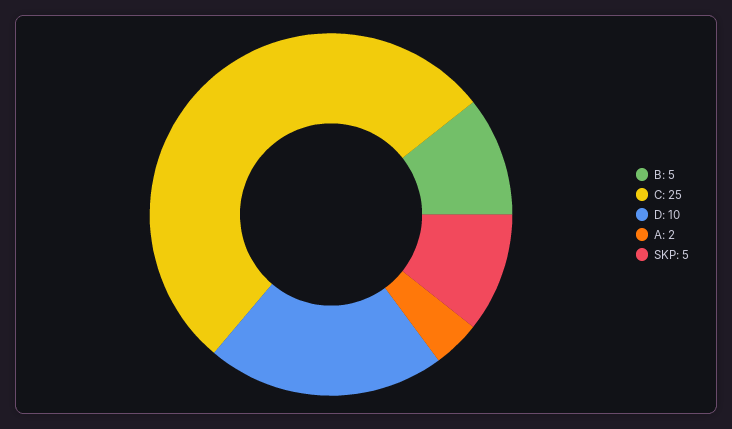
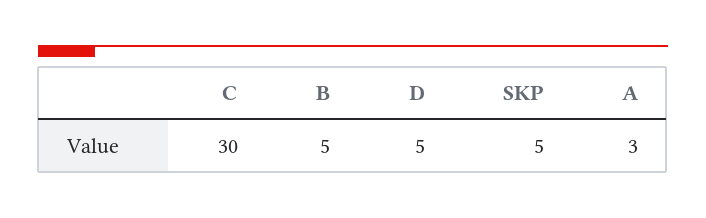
C: 25 -> 30
D: 10 -> 5
A: 2 -> 3

